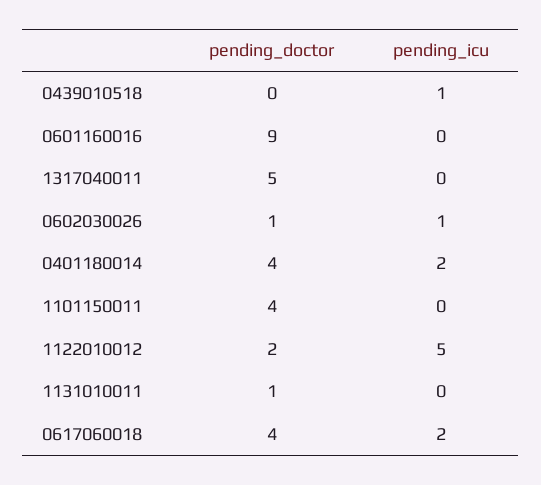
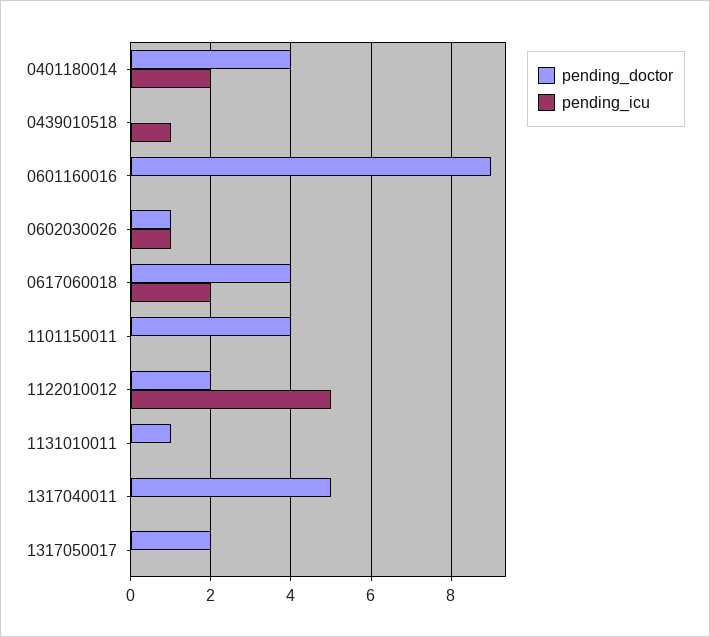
pending_doctor, 1317050017: none -> 2
pending_icu, 1317050017: none -> 0

